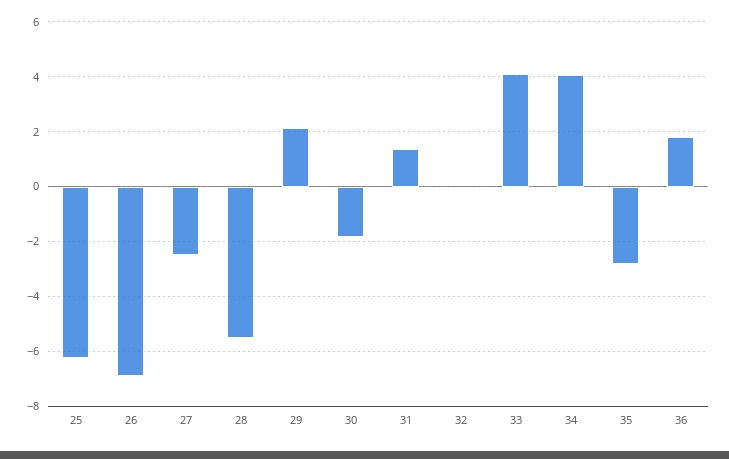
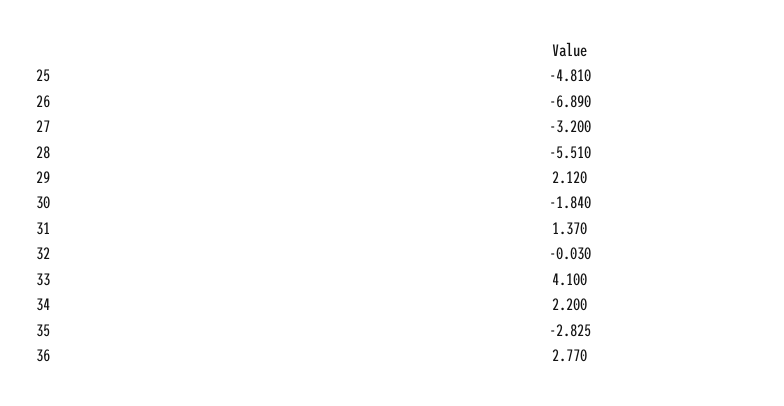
25: -6.25 -> -4.81
27: -2.5 -> -3.2
34: 4 -> 2.2
36: 1.75 -> 2.77

